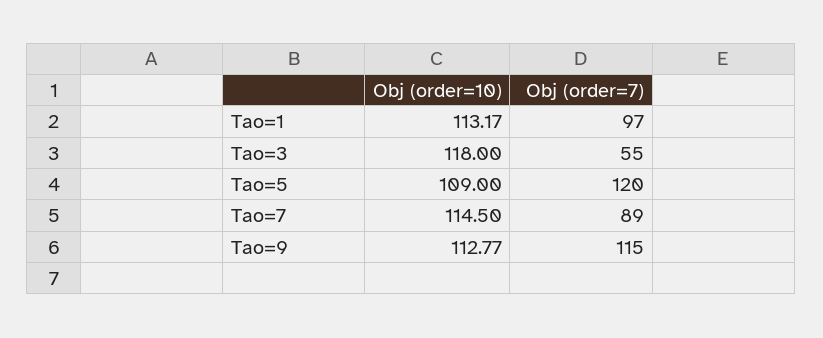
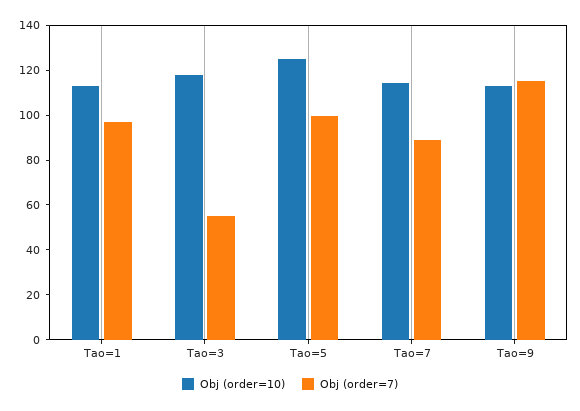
Obj (order=10), Tao=5: 109 -> 125
Obj (order=7), Tao=5: 120 -> 100

